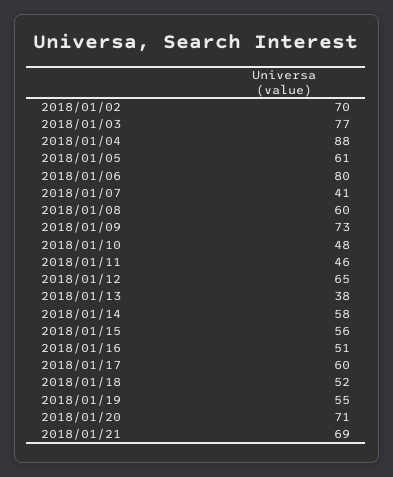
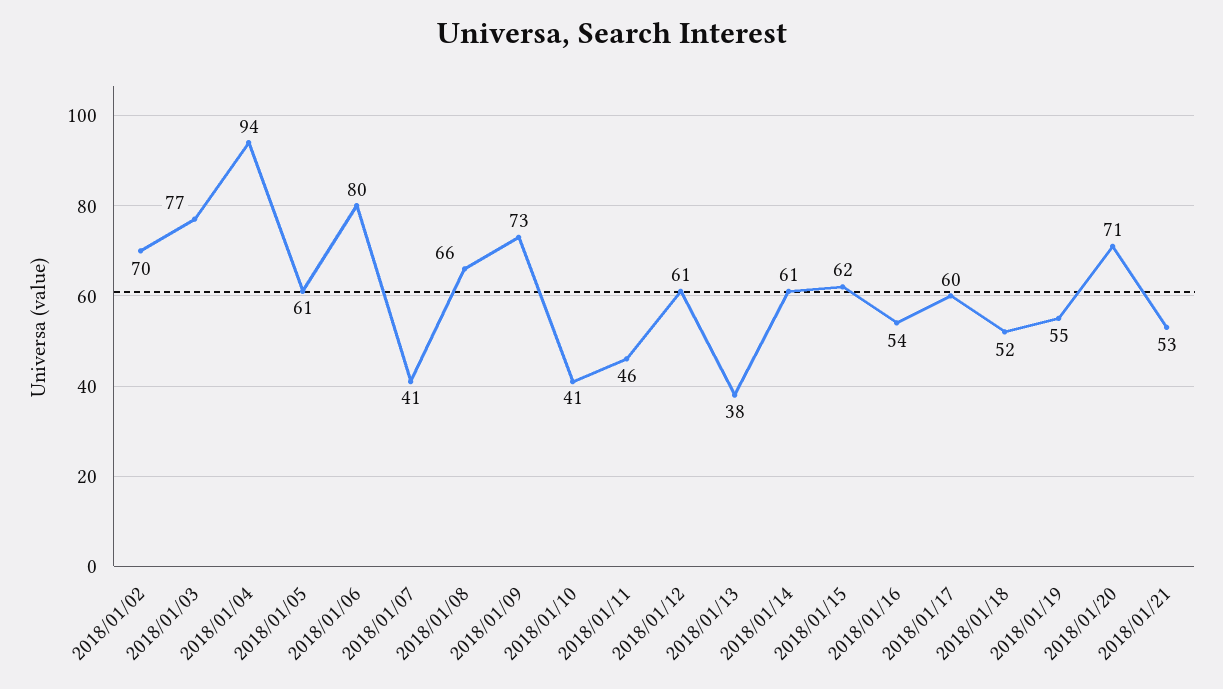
2018/01/04: 88 -> 94
2018/01/08: 60 -> 66
2018/01/10: 48 -> 41
2018/01/12: 65 -> 61
2018/01/14: 58 -> 61
2018/01/15: 56 -> 62
2018/01/16: 51 -> 54
2018/01/21: 69 -> 53

